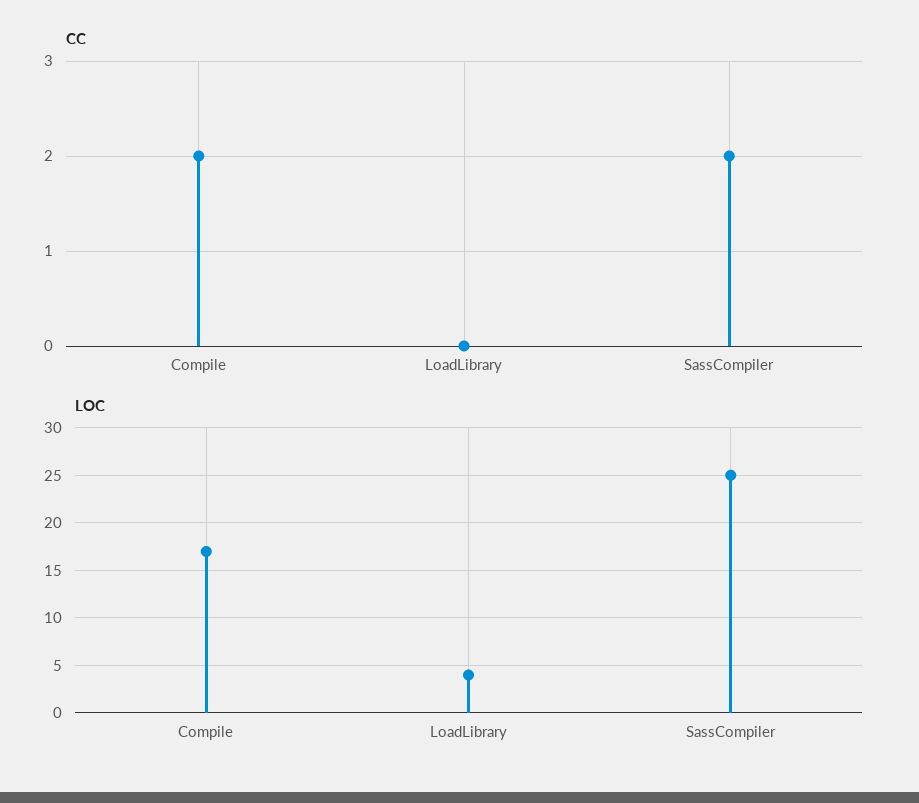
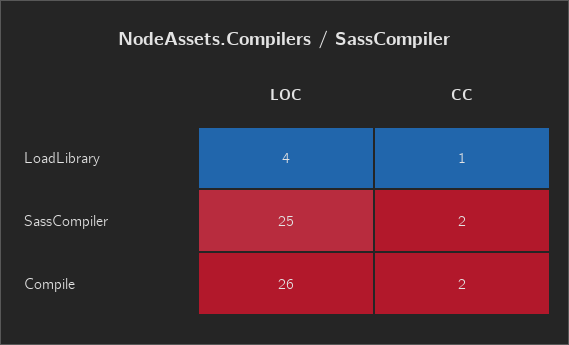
CC, LoadLibrary: 0 -> 1
LOC, Compile: 17 -> 26

